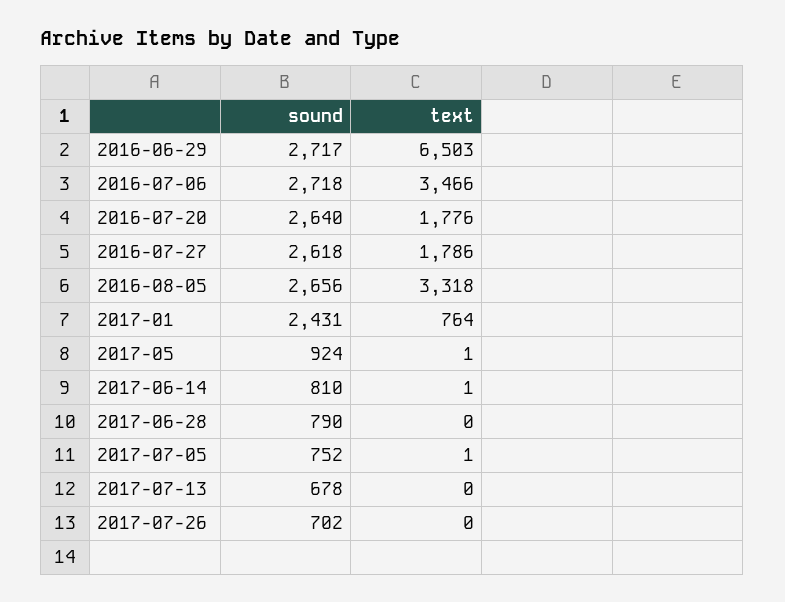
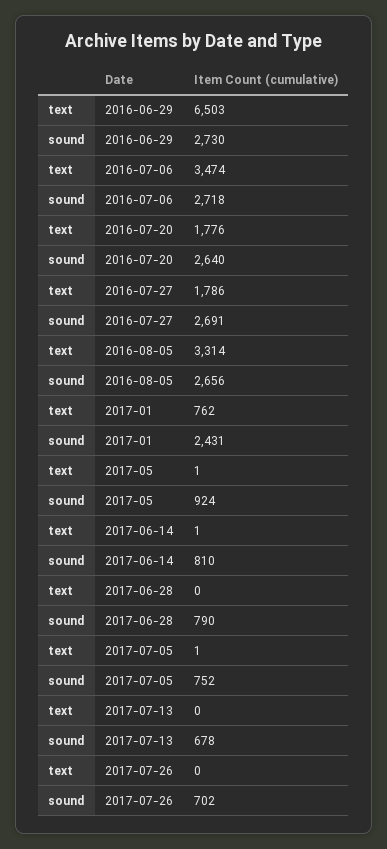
sound, 2016-06-29: 2717 -> 2730
text, 2016-07-06: 3466 -> 3474
sound, 2016-07-27: 2618 -> 2691
text, 2016-08-05: 3318 -> 3314
text, 2017-01: 764 -> 762

